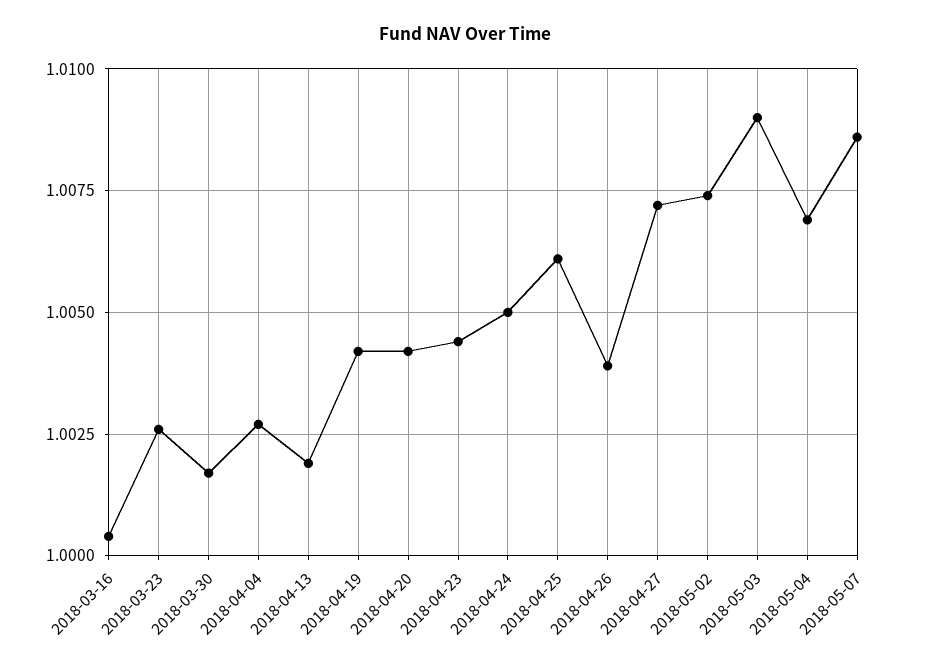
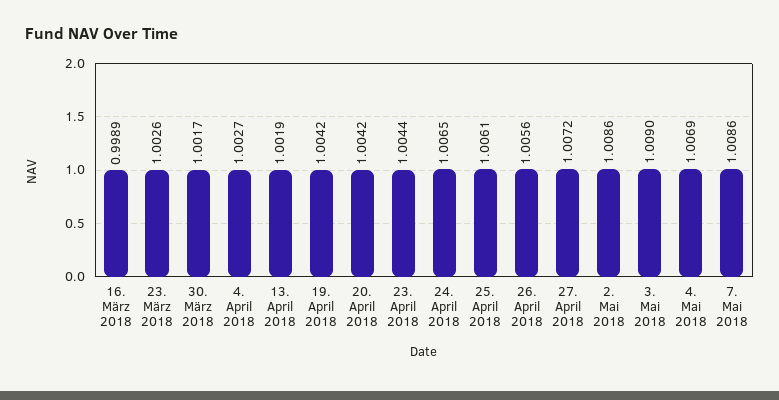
2018-03-16: 1.0005 -> 0.9989
2018-04-24: 1.005 -> 1.0065
2018-04-26: 1.004 -> 1.0056
2018-05-02: 1.0075 -> 1.0086

